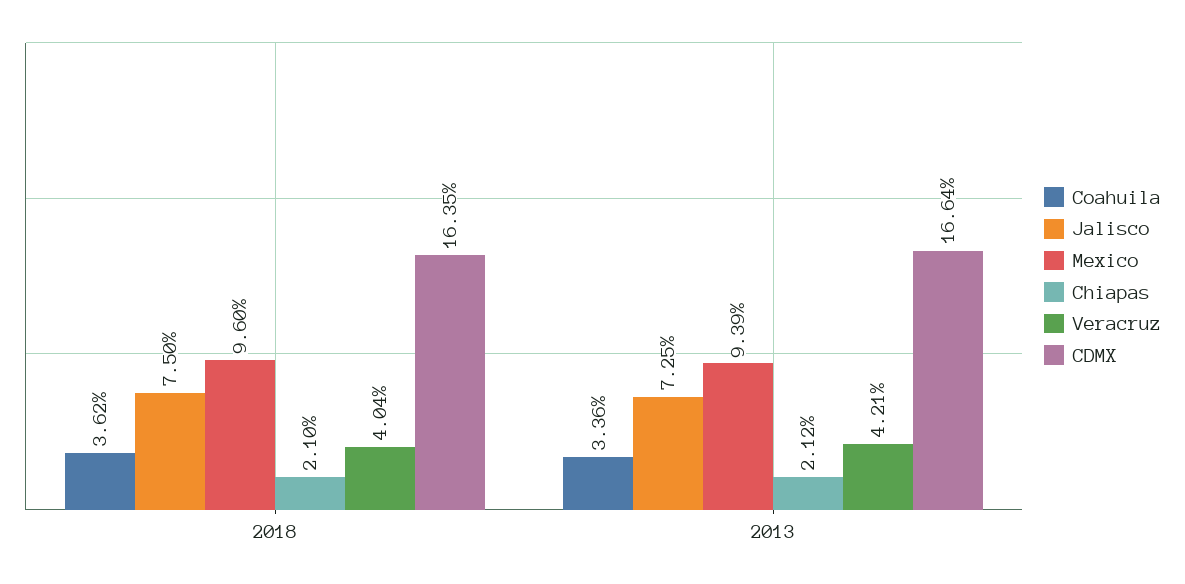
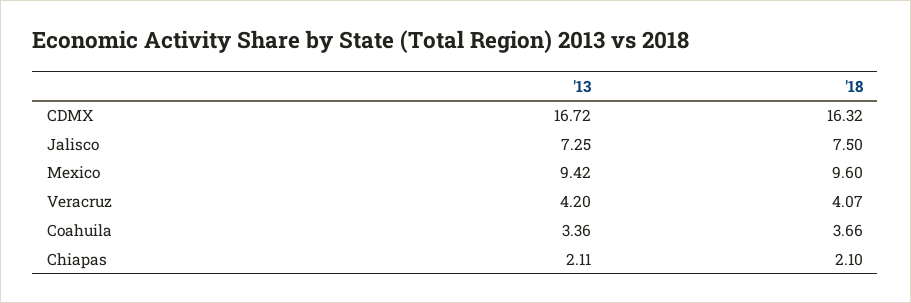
Coahuila, 2018: 3.62 -> 3.66
Veracruz, 2018: 4.04 -> 4.07
CDMX, 2018: 16.35 -> 16.32
Mexico, 2013: 9.39 -> 9.42
Chiapas, 2013: 2.12 -> 2.11
Veracruz, 2013: 4.21 -> 4.2
CDMX, 2013: 16.64 -> 16.72

